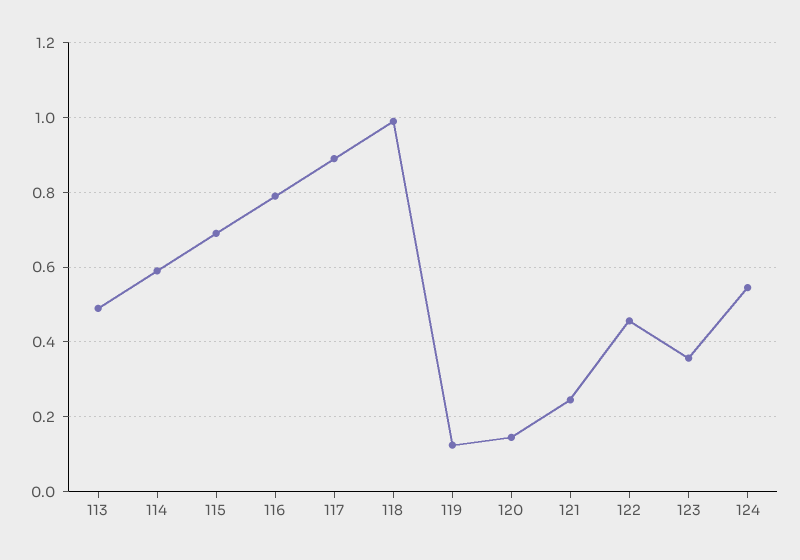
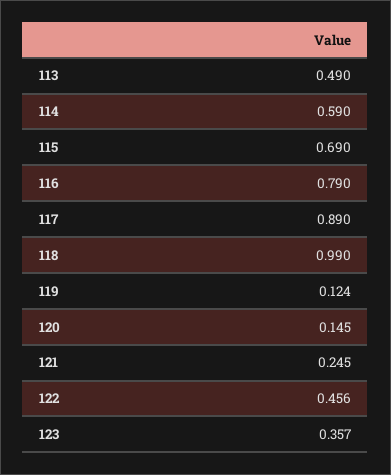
124: 0.54 -> none

